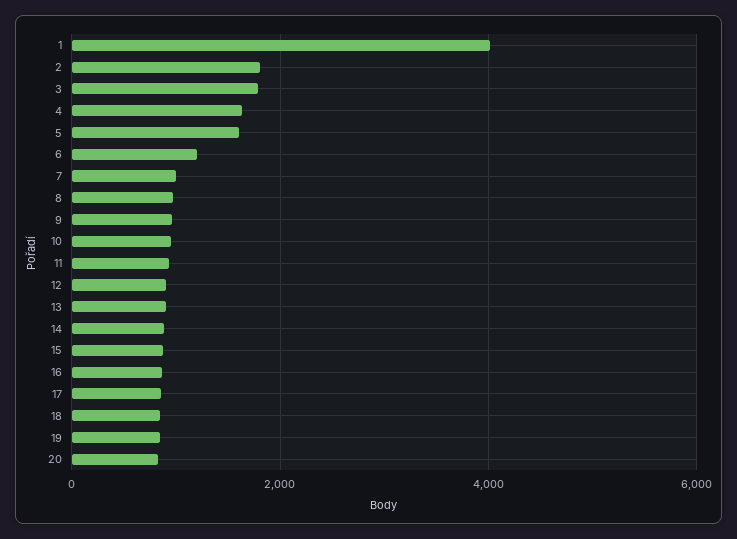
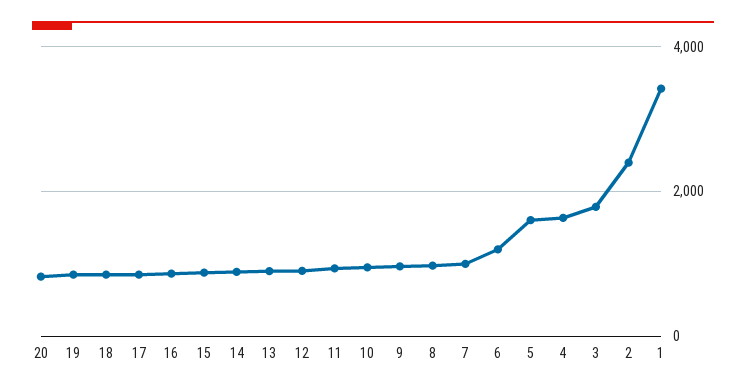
1: 4000 -> 3400
2: 1800 -> 2400

